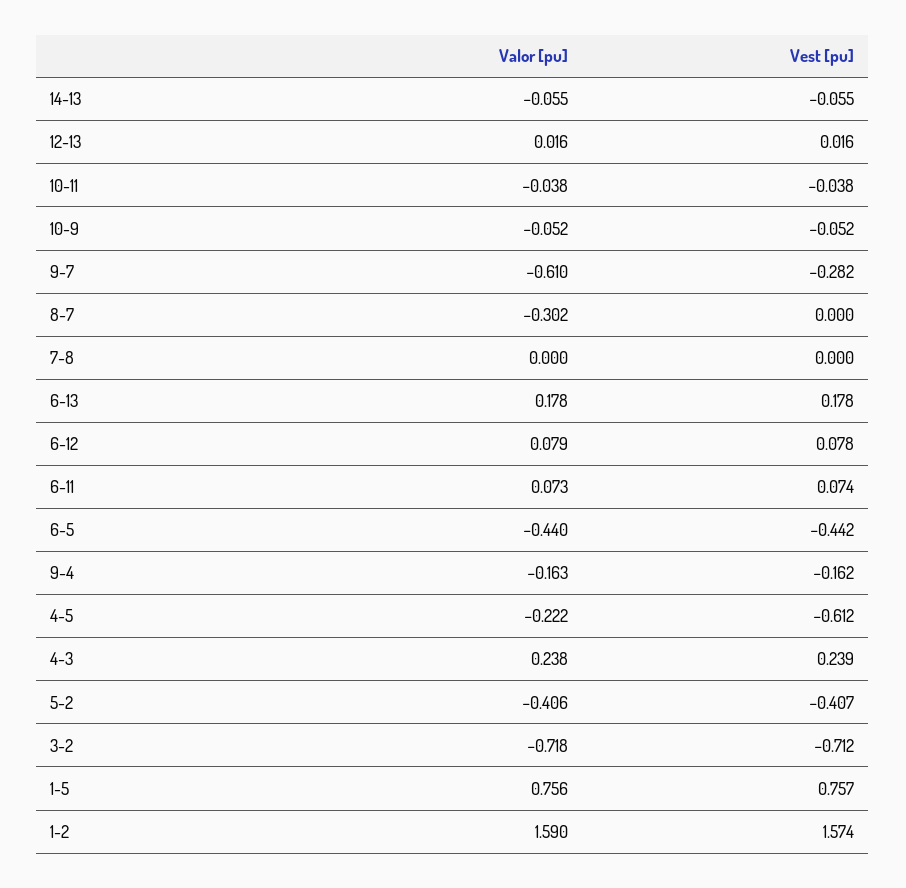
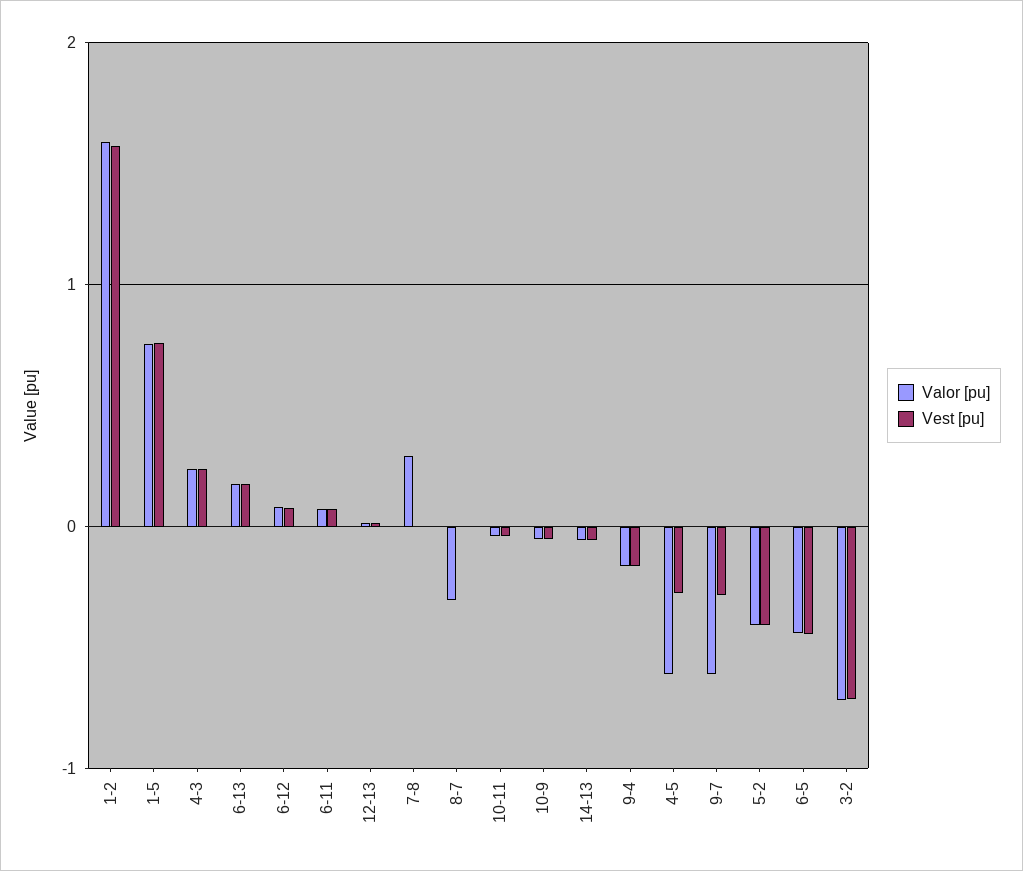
Valor [pu], 7-8: 0 -> 0.3
Valor [pu], 4-5: -0.222 -> -0.6
Vest [pu], 4-5: -0.612 -> -0.3

